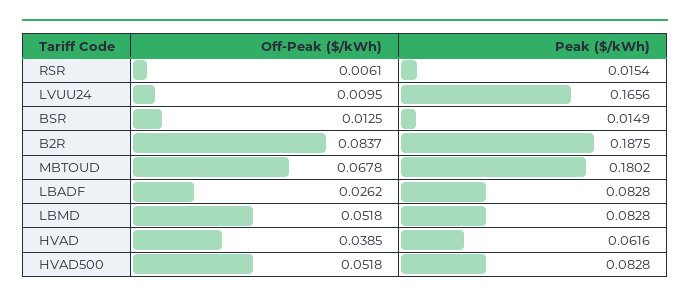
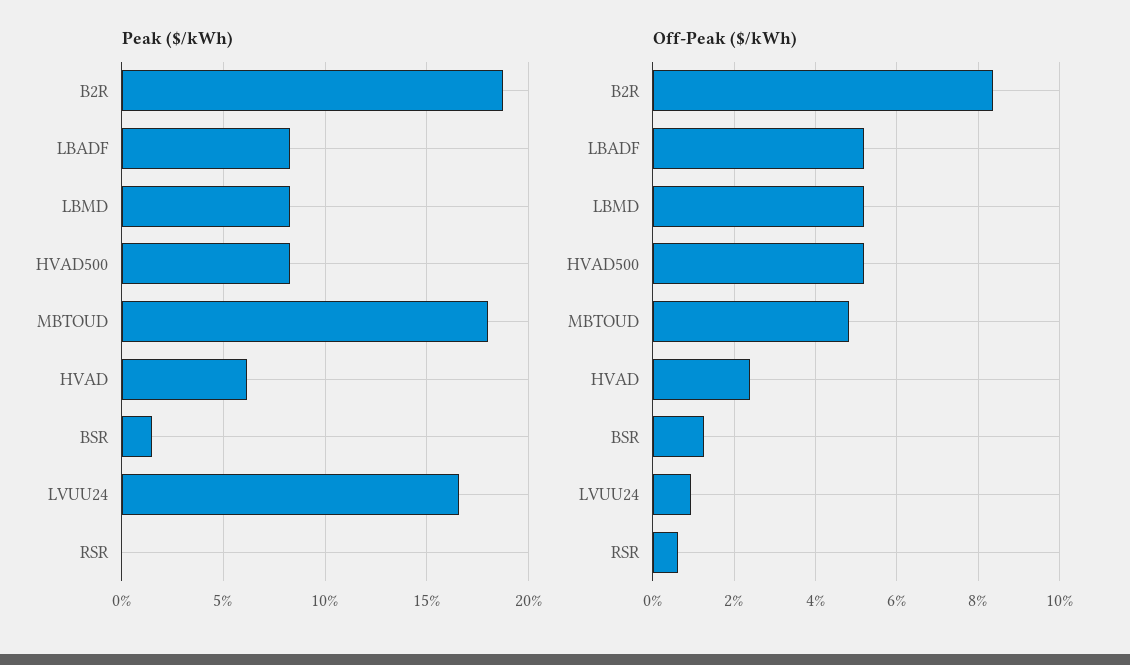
Peak ($/kWh), RSR: 0.0154 -> 0
Off-Peak ($/kWh), MBTOUD: 0.0678 -> 0.048
Off-Peak ($/kWh), LBADF: 0.0262 -> 0.052
Off-Peak ($/kWh), HVAD: 0.0385 -> 0.024

